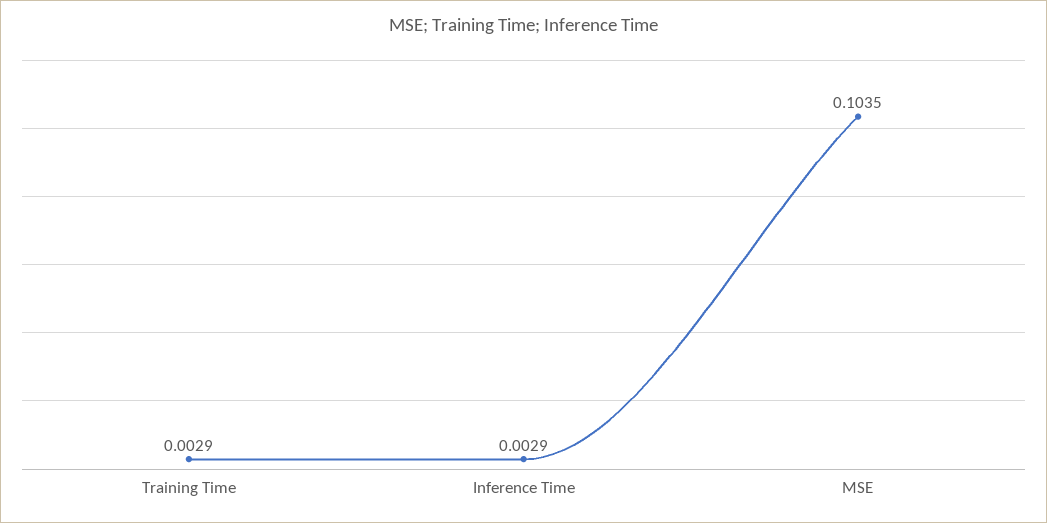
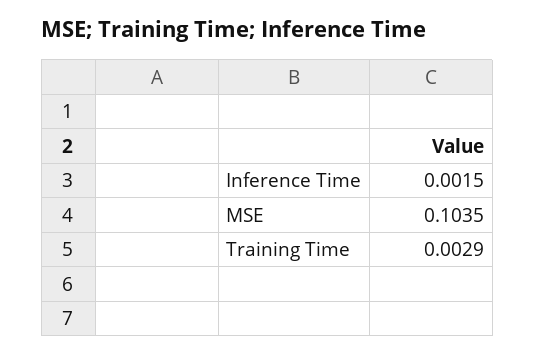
Inference Time: 0.0029 -> 0.0015

